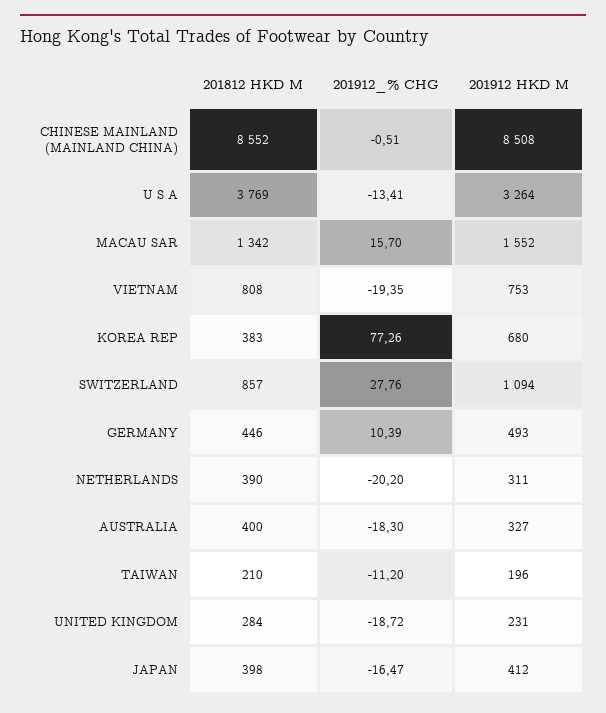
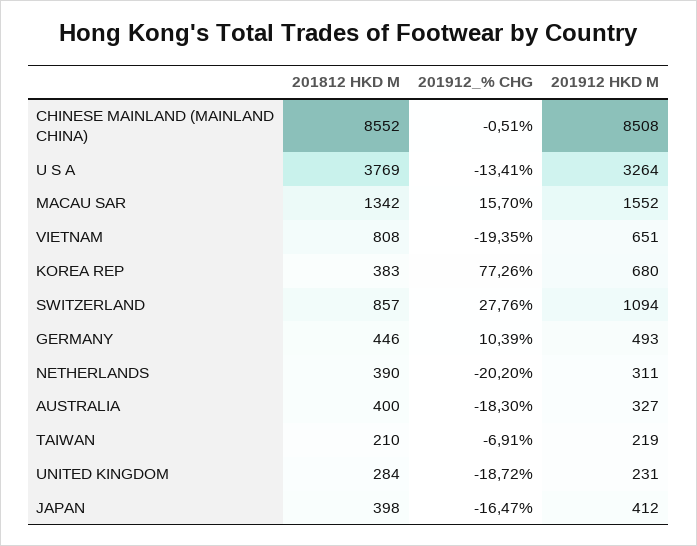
201912 HKD M, VIETNAM: 753 -> 651
201912_% CHG, TAIWAN: -11.2 -> -6.91
201912 HKD M, TAIWAN: 196 -> 219

